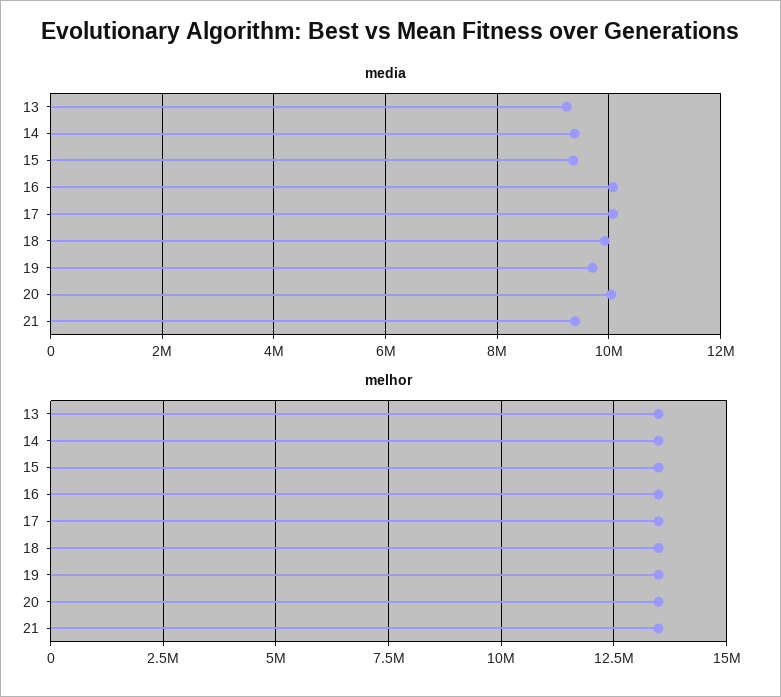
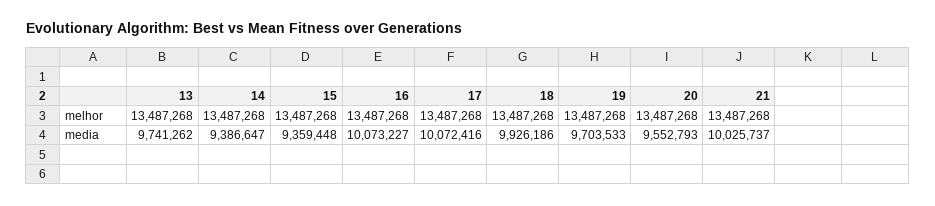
media, 13: 9200000 -> 9741262
media, 20: 10000000 -> 9552793
media, 21: 9400000 -> 10025737

